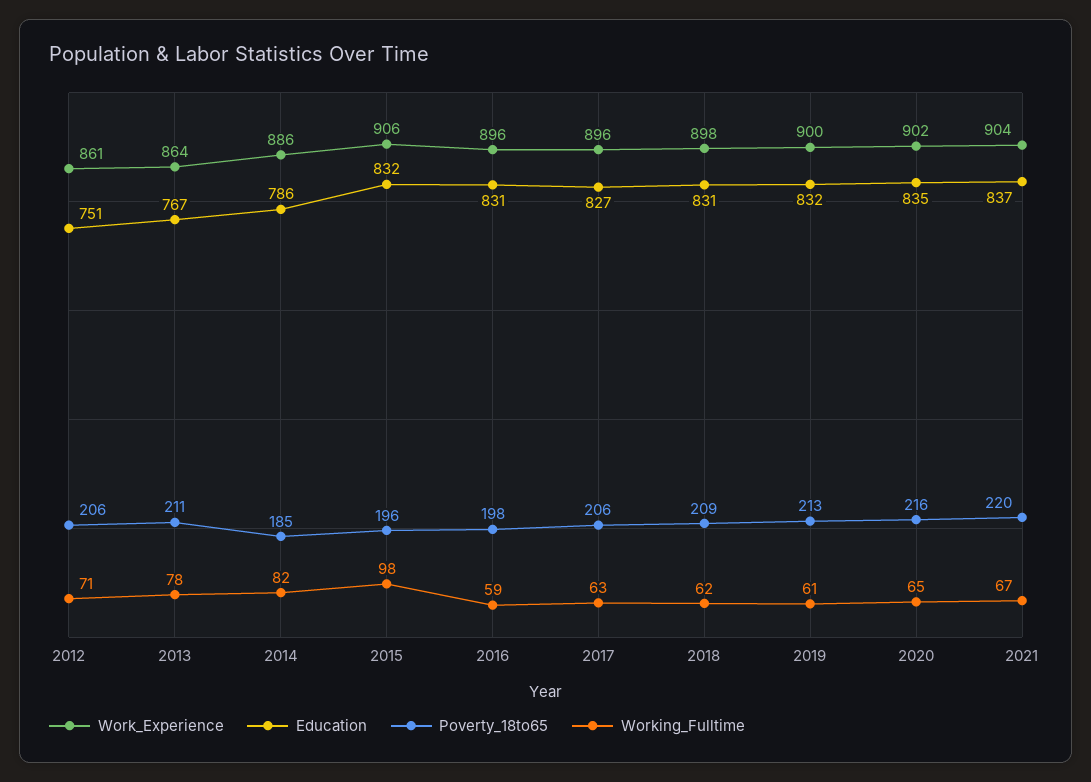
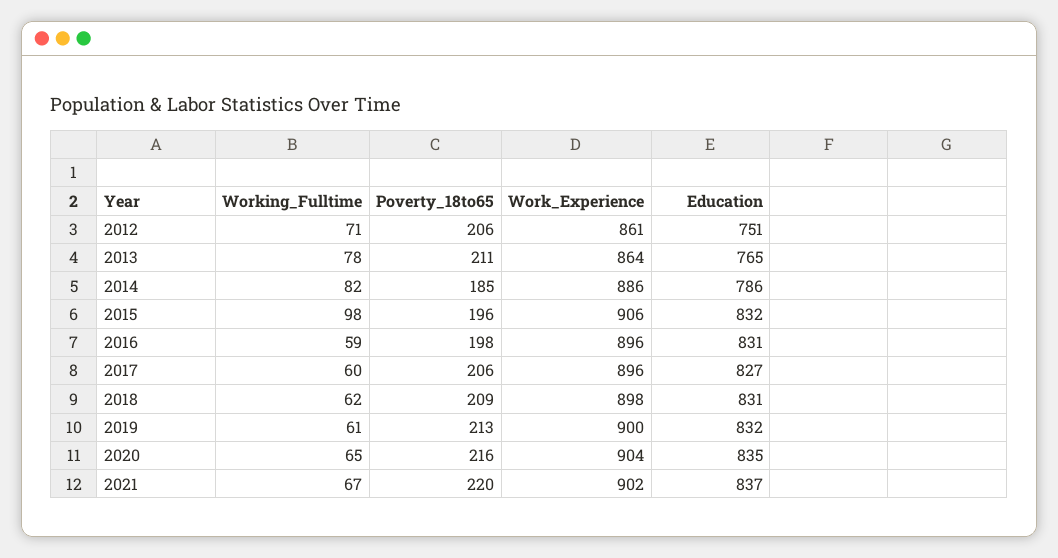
Education, 2013: 767 -> 765
Working_Fulltime, 2017: 63 -> 60
Work_Experience, 2020: 902 -> 904
Work_Experience, 2021: 904 -> 902

